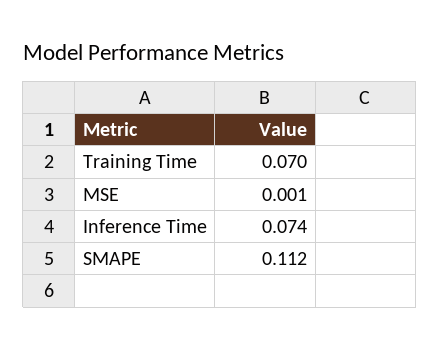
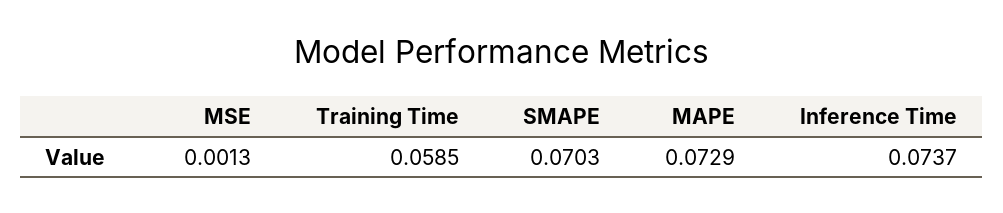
Training Time: 0.07 -> 0.0585
SMAPE: 0.112 -> 0.0703
MAPE: none -> 0.0729

